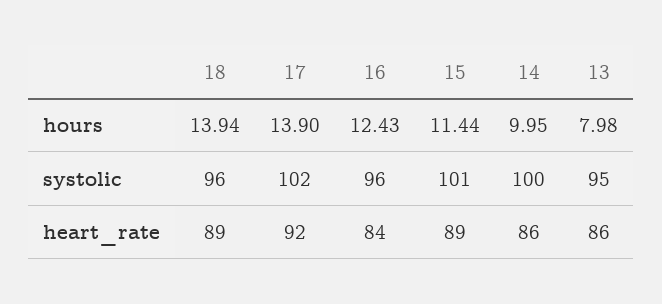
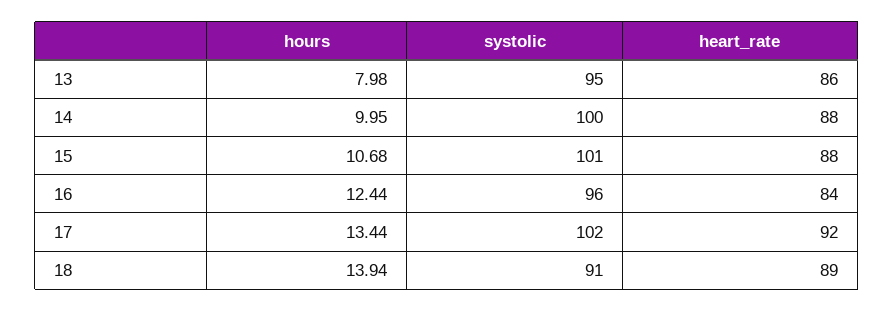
17, hours: 13.9 -> 13.44
16, hours: 12.43 -> 12.44
15, hours: 11.44 -> 10.68
18, systolic: 96 -> 91
15, heart_rate: 89 -> 88
14, heart_rate: 86 -> 88

